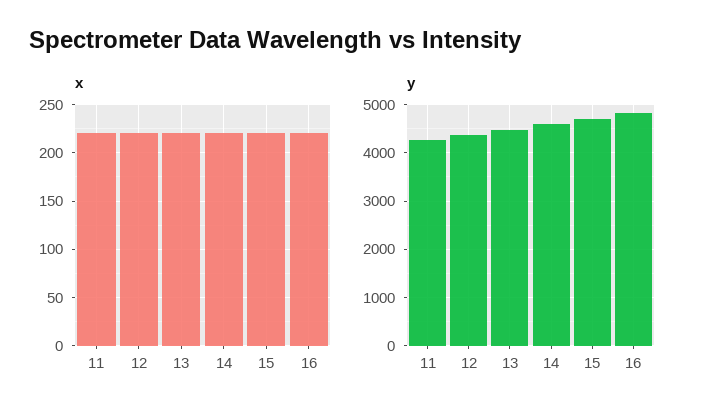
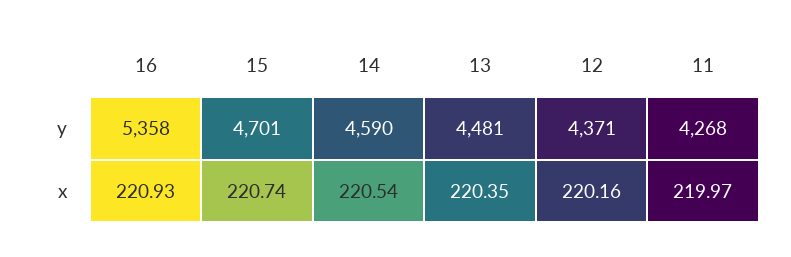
y, 16: 4800 -> 5358

